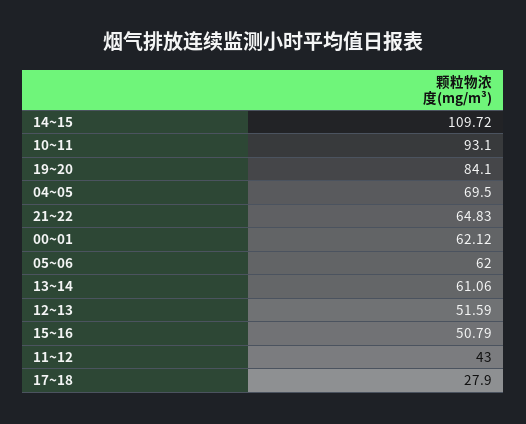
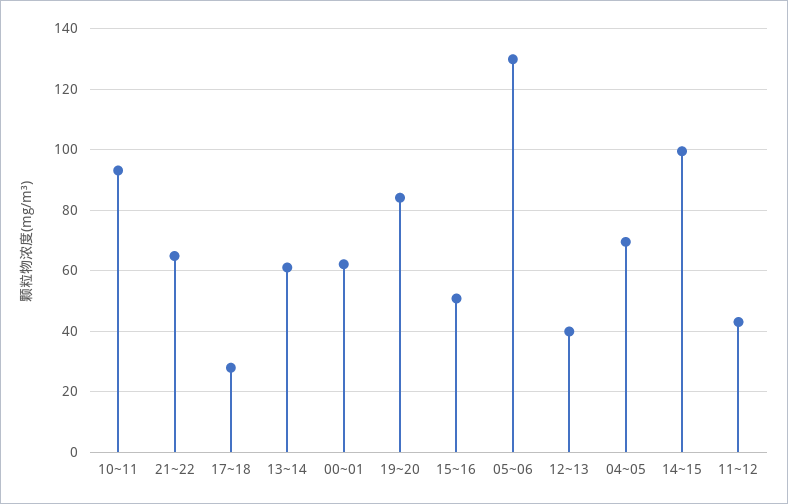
14~15: 109.72 -> 100
05~06: 62 -> 130
12~13: 51.59 -> 40

